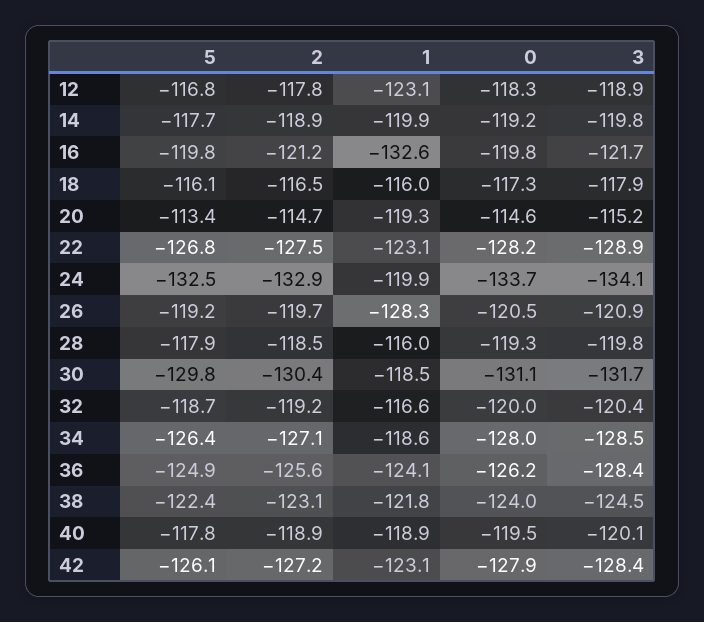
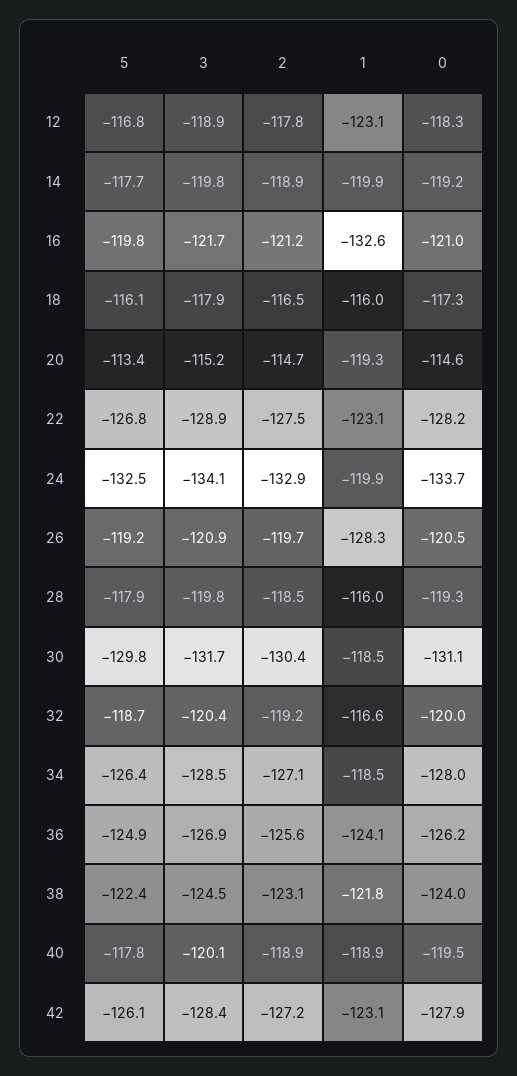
0, 16: -119.8 -> -121
1, 34: -118.6 -> -118.5
3, 36: -128.4 -> -126.9

